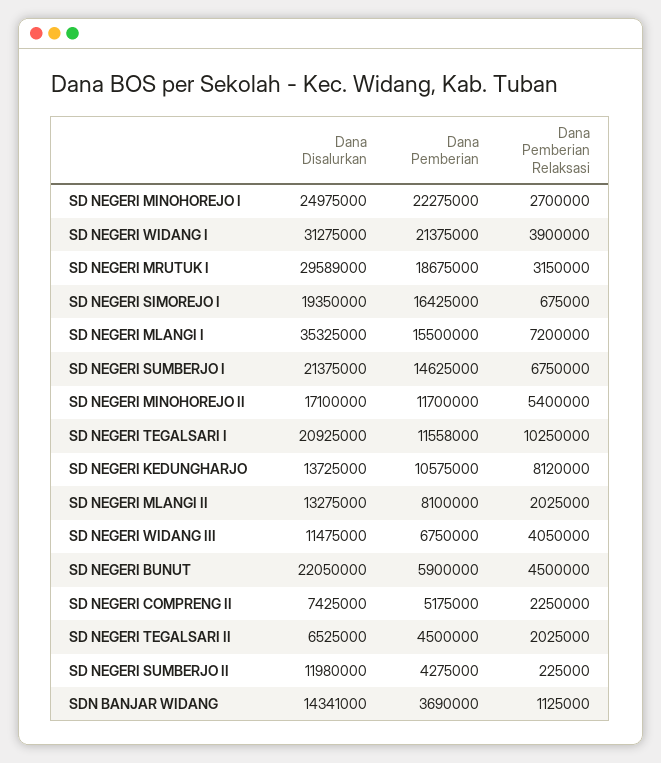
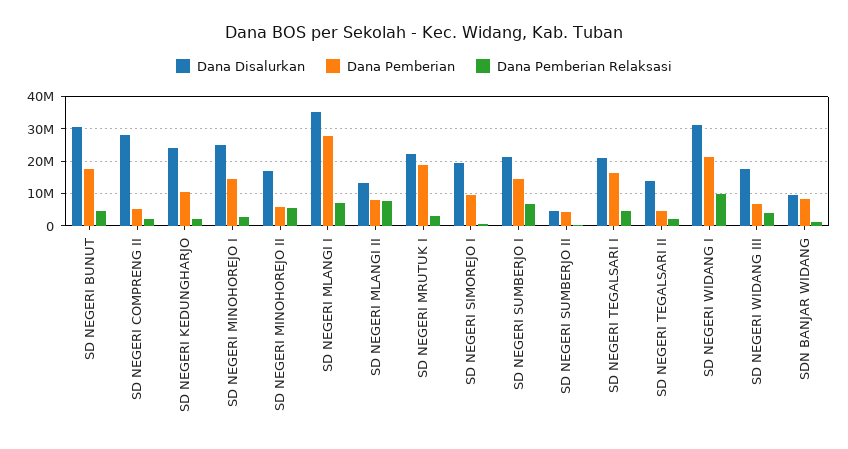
Dana Pemberian, SD NEGERI MINOHOREJO I: 22275000 -> 14000000
Dana Pemberian Relaksasi, SD NEGERI WIDANG I: 3900000 -> 10000000
Dana Disalurkan, SD NEGERI MRUTUK I: 29589000 -> 22000000
Dana Pemberian, SD NEGERI SIMOREJO I: 16425000 -> 10000000
Dana Pemberian, SD NEGERI MLANGI I: 15500000 -> 28000000
Dana Pemberian, SD NEGERI MINOHOREJO II: 11700000 -> 6000000
Dana Pemberian, SD NEGERI TEGALSARI I: 11558000 -> 16000000
Dana Pemberian Relaksasi, SD NEGERI TEGALSARI I: 10250000 -> 4000000
Dana Disalurkan, SD NEGERI KEDUNGHARJO: 13725000 -> 24000000
Dana Pemberian Relaksasi, SD NEGERI KEDUNGHARJO: 8120000 -> 2000000
Dana Pemberian Relaksasi, SD NEGERI MLANGI II: 2025000 -> 8000000
Dana Disalurkan, SD NEGERI WIDANG III: 11475000 -> 18000000
Dana Disalurkan, SD NEGERI BUNUT: 22050000 -> 30000000
Dana Pemberian, SD NEGERI BUNUT: 5900000 -> 18000000
Dana Disalurkan, SD NEGERI COMPRENG II: 7425000 -> 28000000
Dana Disalurkan, SD NEGERI TEGALSARI II: 6525000 -> 14000000
Dana Disalurkan, SD NEGERI SUMBERJO II: 11980000 -> 4000000
Dana Disalurkan, SDN BANJAR WIDANG: 14341000 -> 10000000
Dana Pemberian, SDN BANJAR WIDANG: 3690000 -> 8000000

